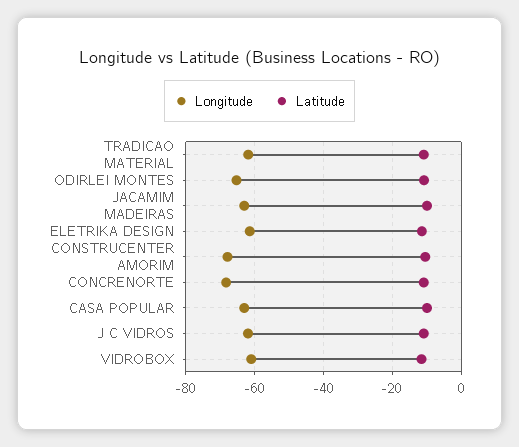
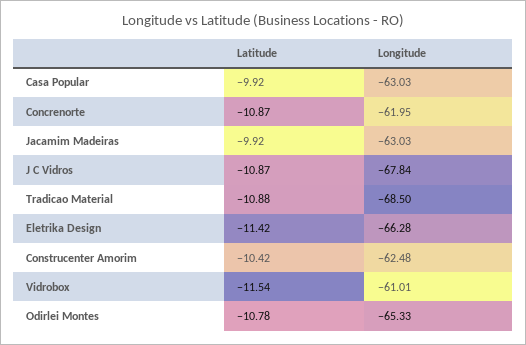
Longitude, TRADICAO MATERIAL: -62 -> -68.5
Longitude, ELETRIKA DESIGN: -62 -> -66.28
Longitude, CONSTRUCENTER AMORIM: -68 -> -62.48
Longitude, CONCRENORTE: -68 -> -61.95
Longitude, J C VIDROS: -62 -> -67.84

